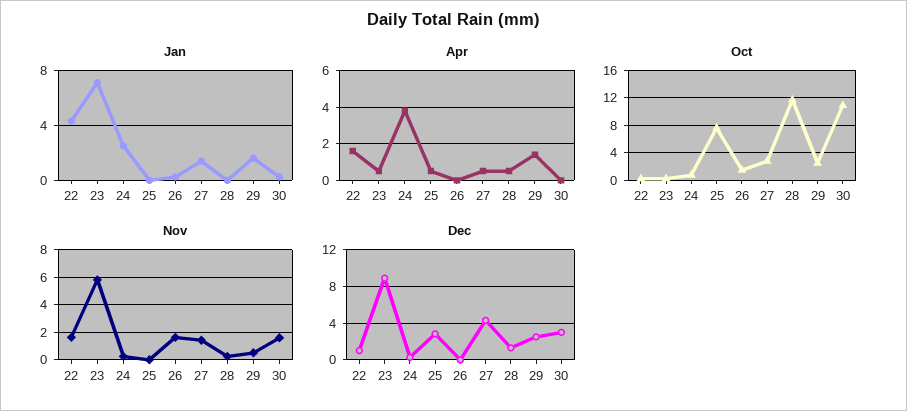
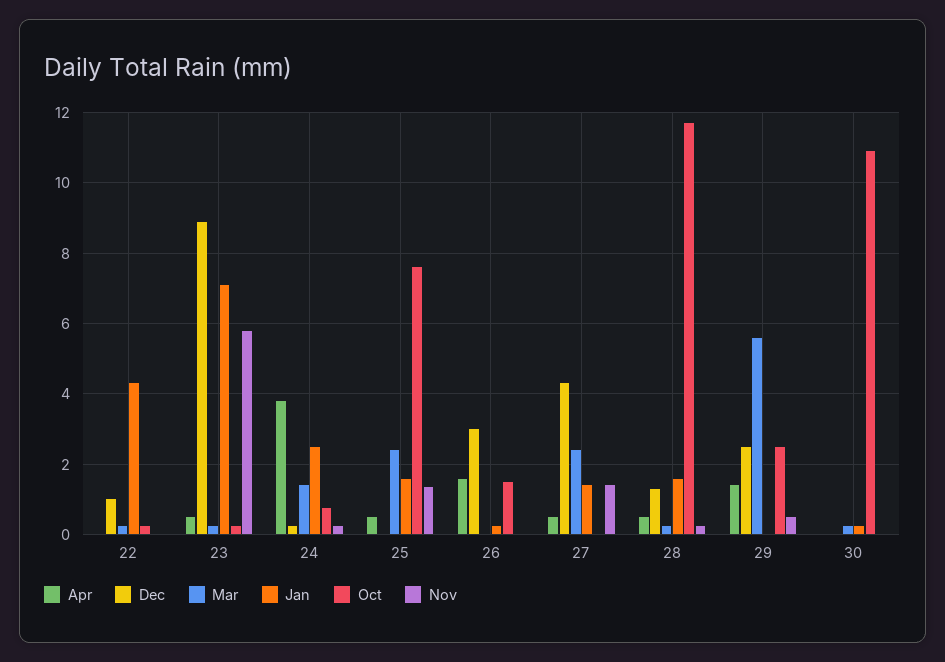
Jan, 25: 0 -> 1.6
Jan, 28: 0 -> 1.6
Jan, 29: 1.5 -> 0
Apr, 22: 1.5 -> 0
Apr, 26: 0 -> 1.6
Oct, 27: 3 -> 0
Nov, 22: 1.5 -> 0
Nov, 25: 0 -> 1.4
Nov, 26: 1.5 -> 0
Nov, 30: 1.5 -> 0
Dec, 25: 3 -> 0
Dec, 26: 0 -> 3
Dec, 30: 3 -> 0
Mar, 22: none -> 0.2
Mar, 23: none -> 0.2
Mar, 24: none -> 1.4
Mar, 25: none -> 2.4
Mar, 26: none -> 0
Mar, 27: none -> 2.4
Mar, 28: none -> 0.2
Mar, 29: none -> 5.6
Mar, 30: none -> 0.2

